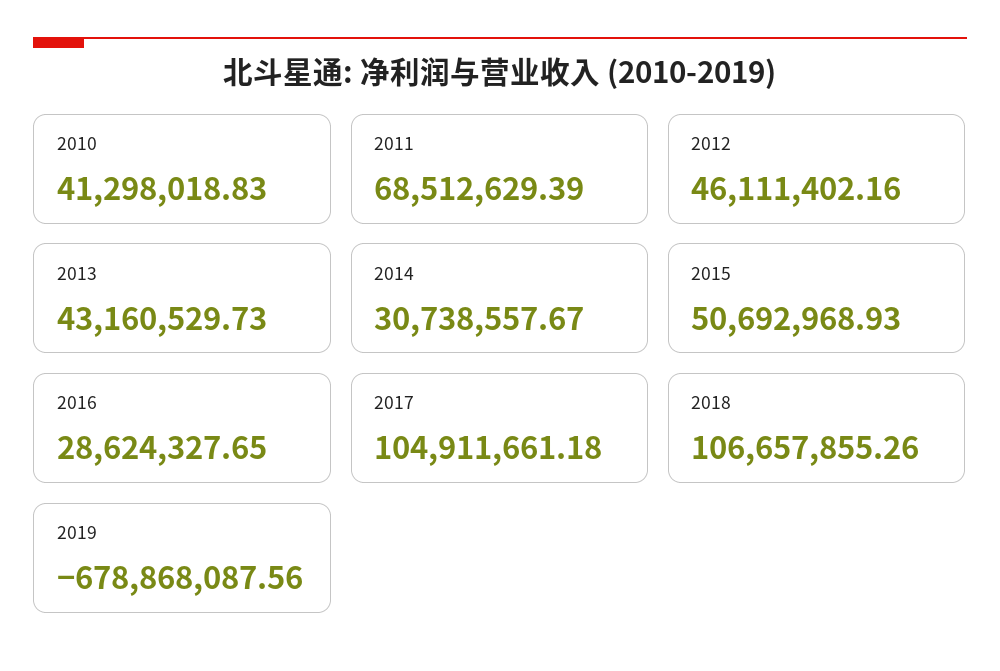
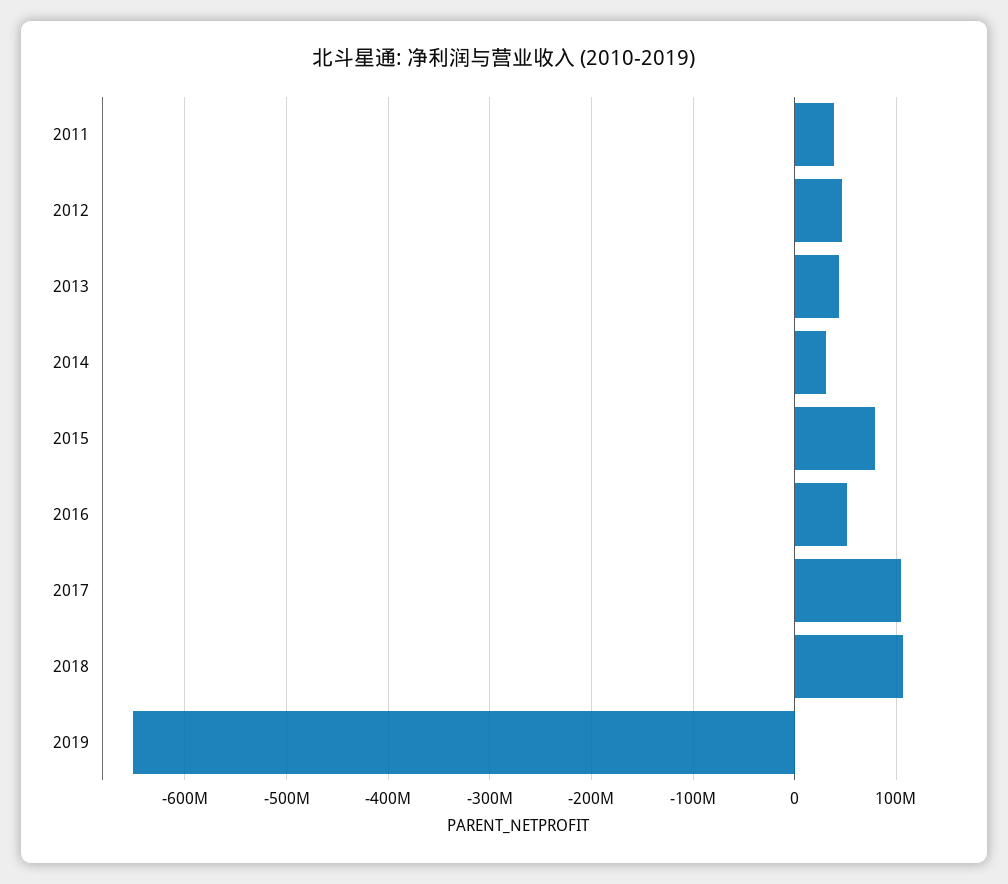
2010: 41298018.83 -> none
2011: 68512629.39 -> 40000000
2015: 50692968.93 -> 80000000
2016: 28624327.65 -> 50000000
2019: -678868087.56 -> -650000000

